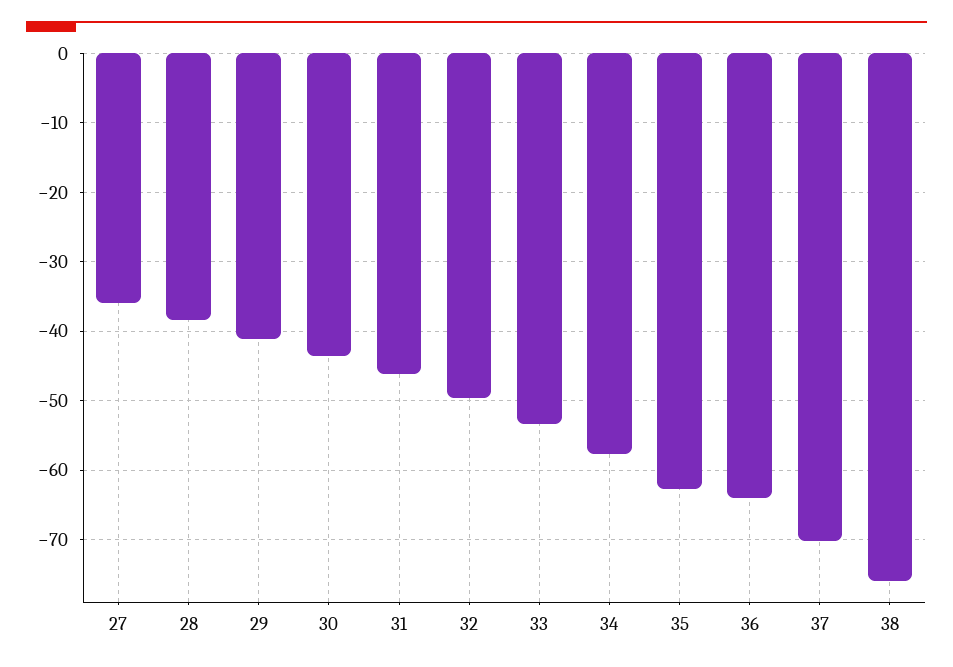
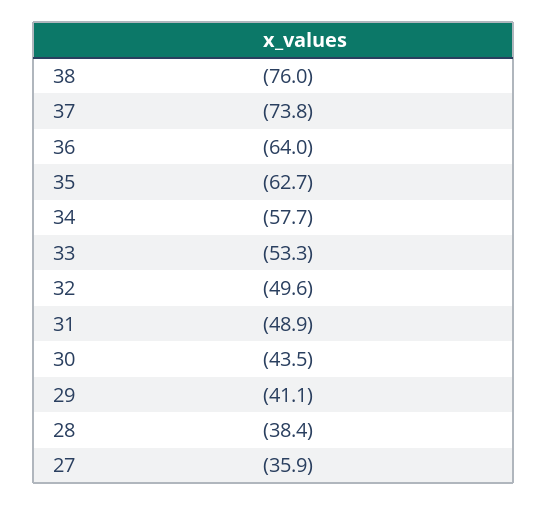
31: -46 -> -48.9
37: -70 -> -73.8

